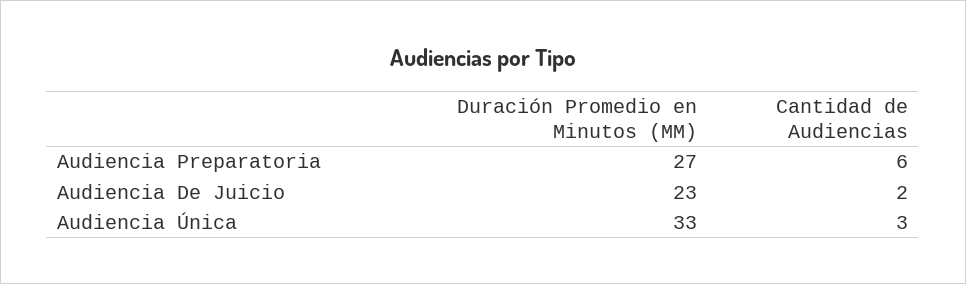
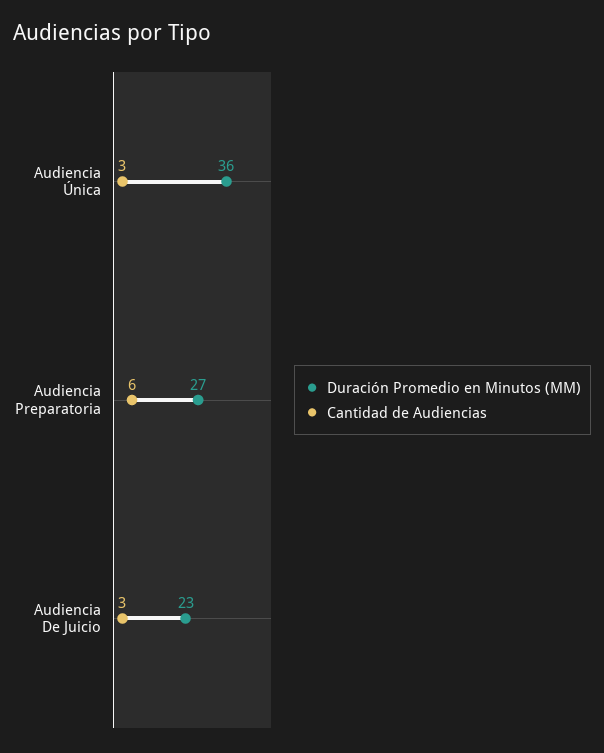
Cantidad de Audiencias, Audiencia De Juicio: 2 -> 3
Duración Promedio en Minutos (MM), Audiencia Única: 33 -> 36

